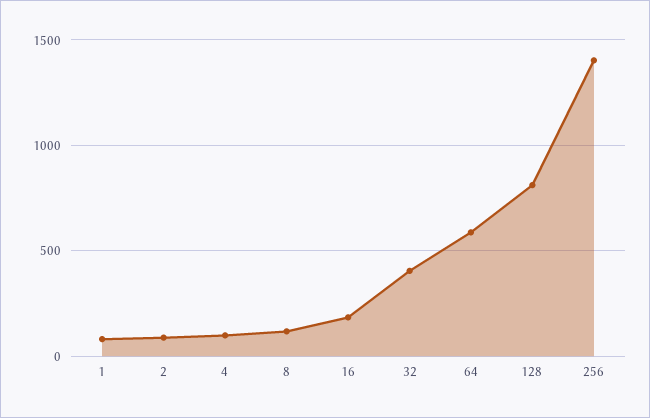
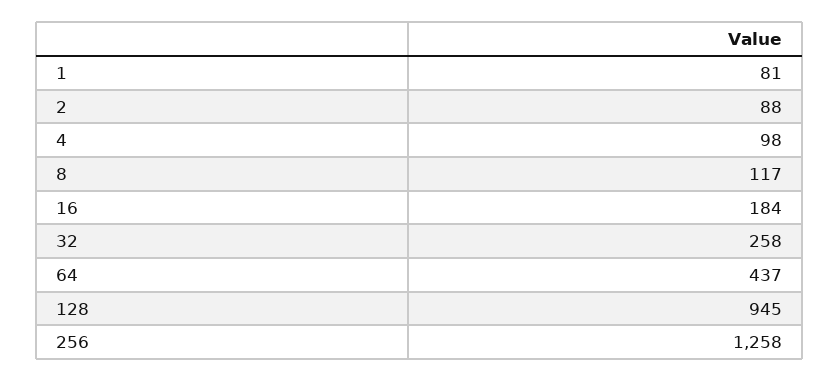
32: 400 -> 258
64: 600 -> 437
128: 800 -> 945
256: 1400 -> 1258

